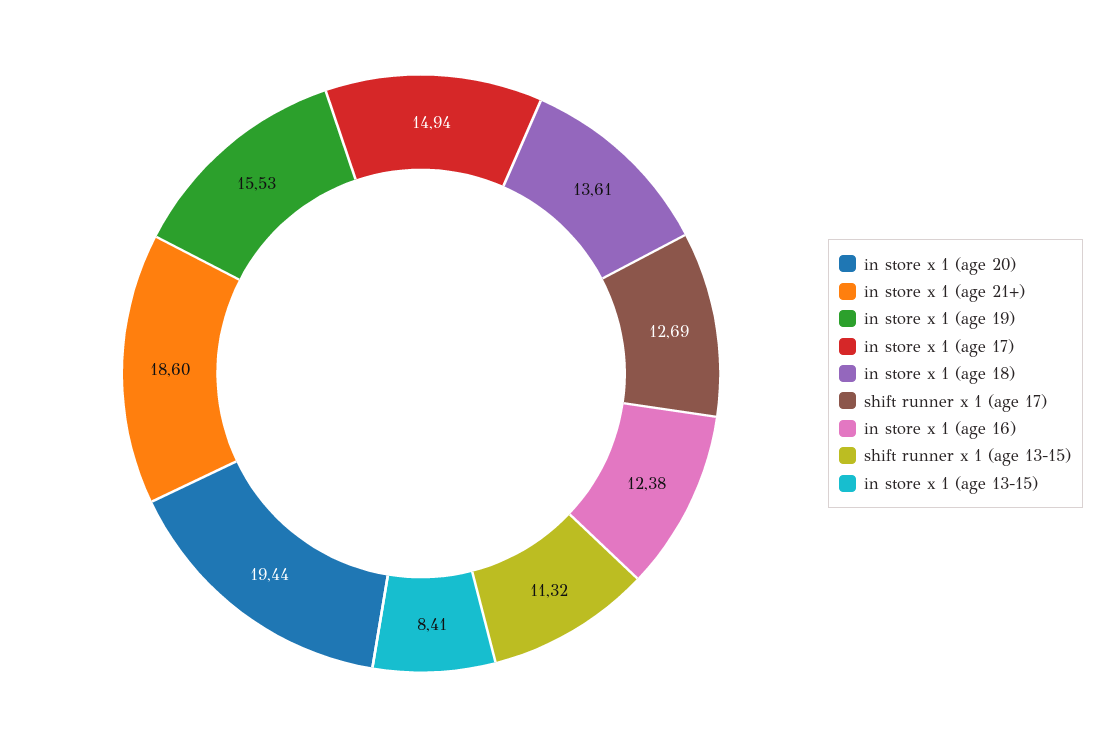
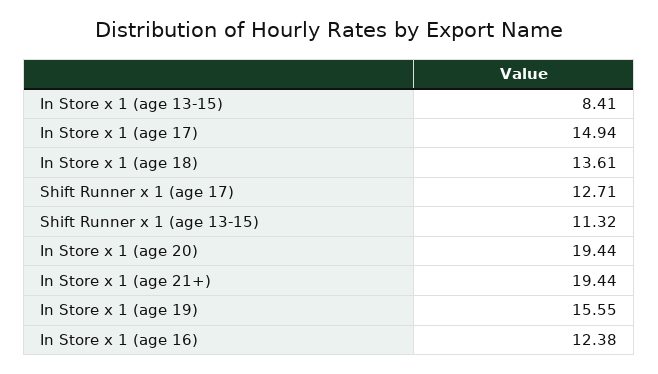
in store x 1 (age 21+): 18.6 -> 19.44
in store x 1 (age 19): 15.53 -> 15.55
shift runner x 1 (age 17): 12.69 -> 12.71

